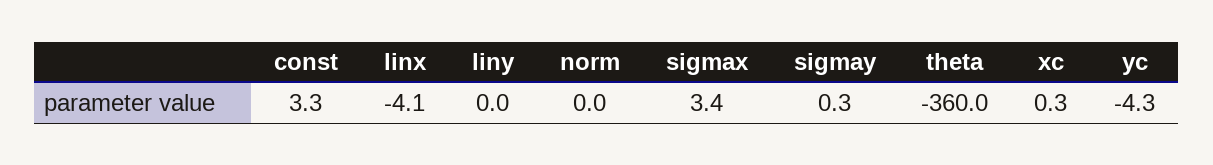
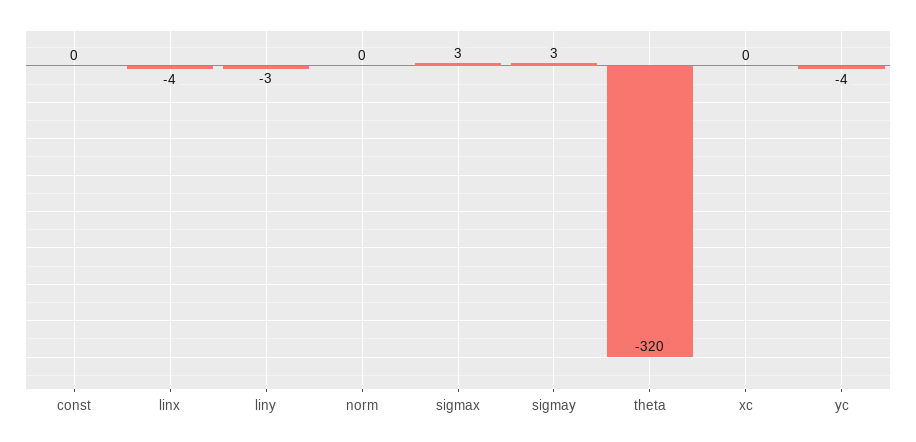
const: 3.3 -> 0
liny: 0 -> -3
sigmay: 0.3 -> 3
theta: -360 -> -320

